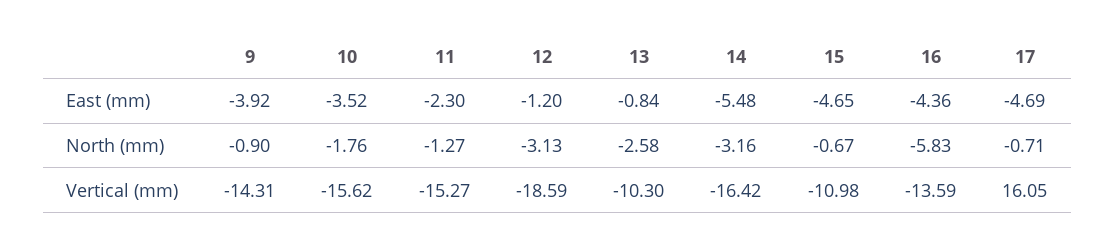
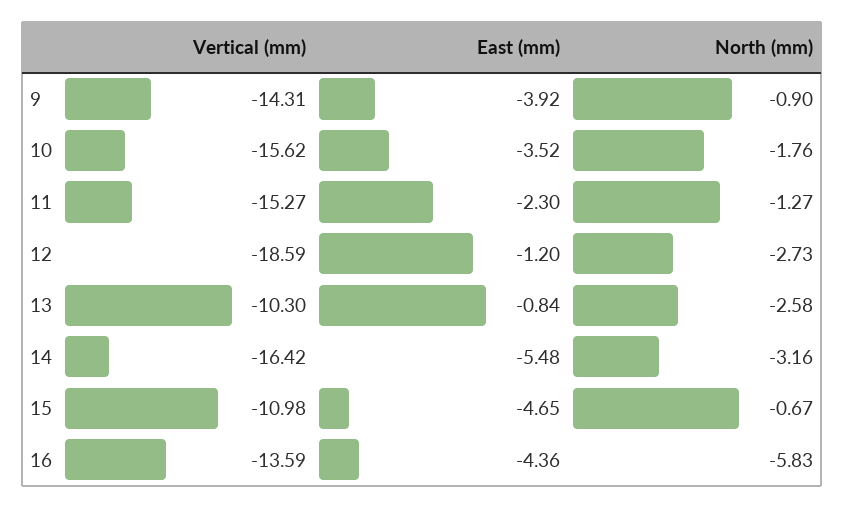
17, East (mm): -4.69 -> none
12, North (mm): -3.13 -> -2.73
17, North (mm): -0.71 -> none
17, Vertical (mm): 16.05 -> none

